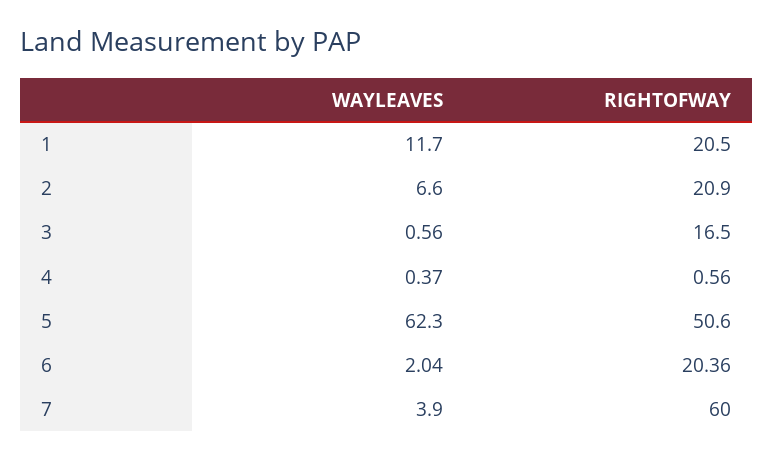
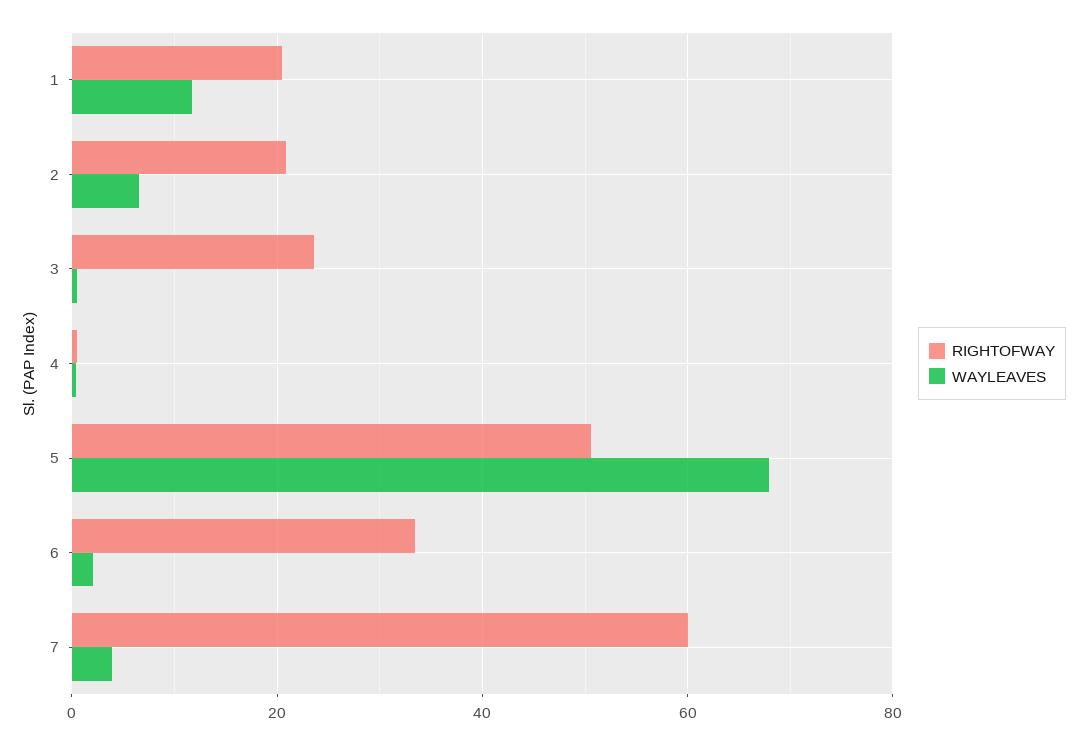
RIGHTOFWAY, 3: 16.5 -> 24
WAYLEAVES, 5: 62.3 -> 68
RIGHTOFWAY, 6: 20.36 -> 34

